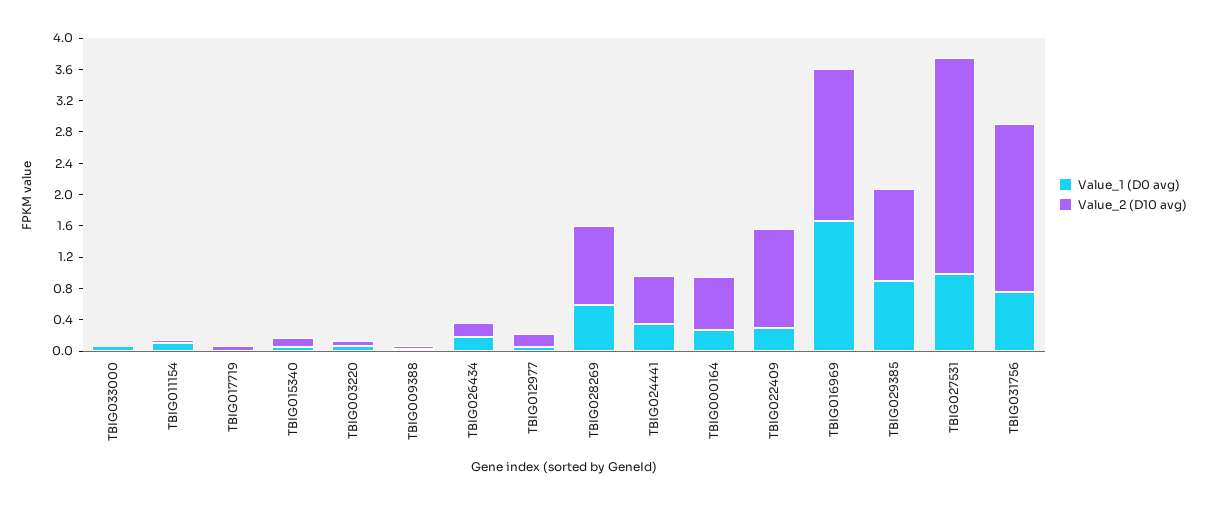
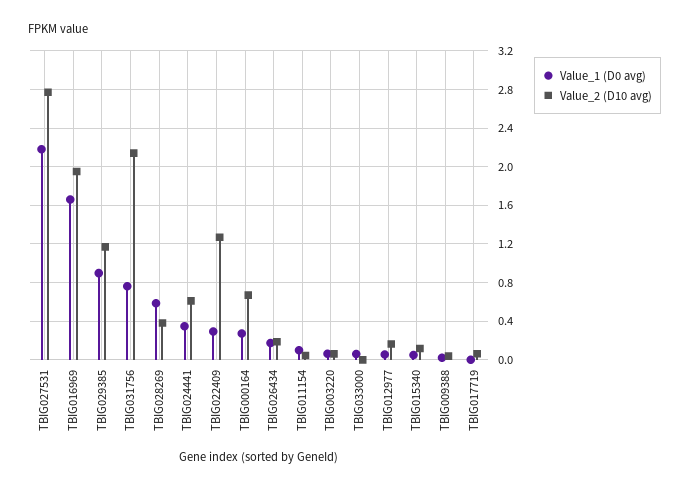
Value_2 (D10 avg), TBIG028269: 1 -> 0.4
Value_1 (D0 avg), TBIG027531: 1 -> 2.2

